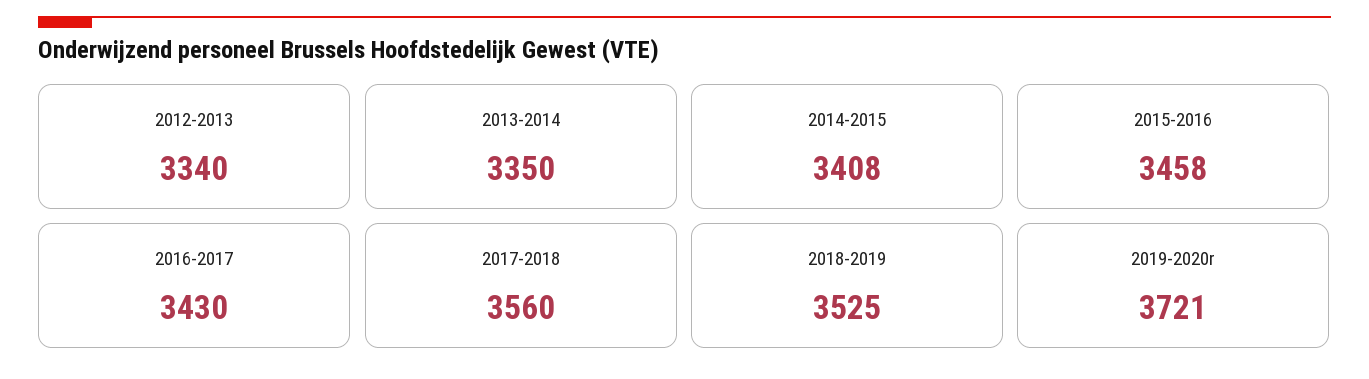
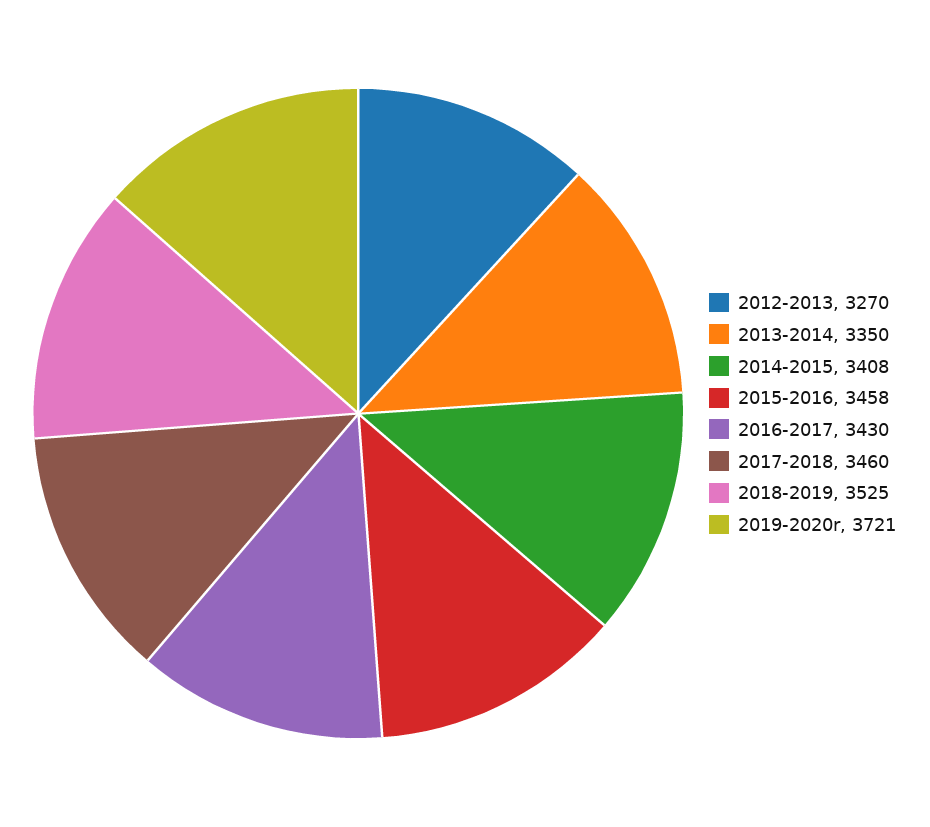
2012-2013: 3340 -> 3270
2017-2018: 3560 -> 3460

